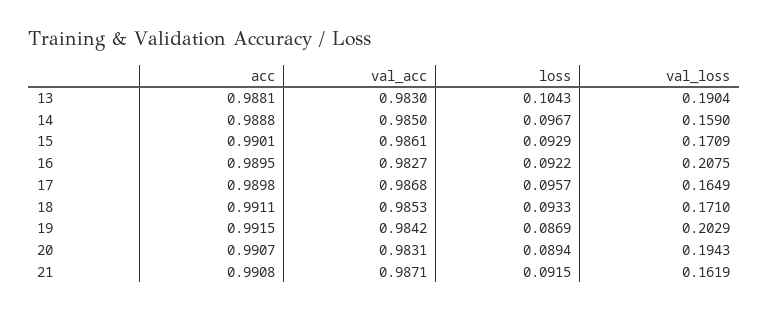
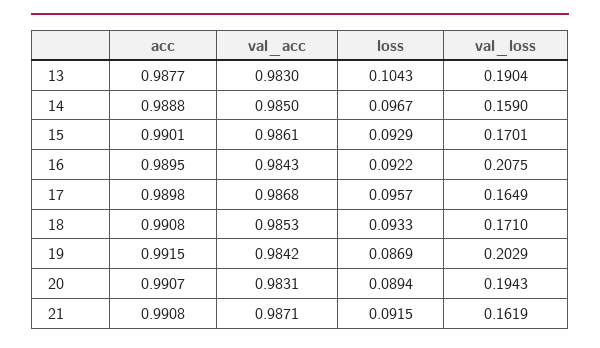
acc, 13: 0.9881 -> 0.9877
val_loss, 15: 0.1709 -> 0.1701
val_acc, 16: 0.9827 -> 0.9843
acc, 18: 0.9911 -> 0.9908

